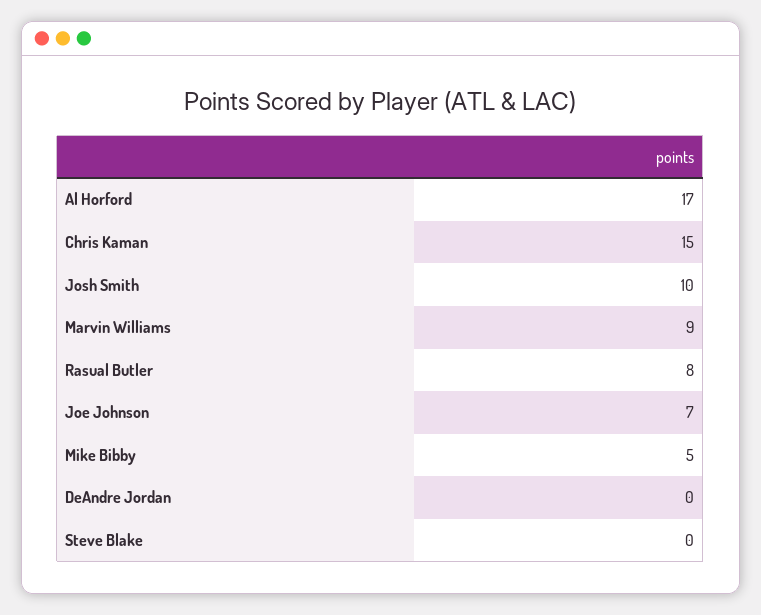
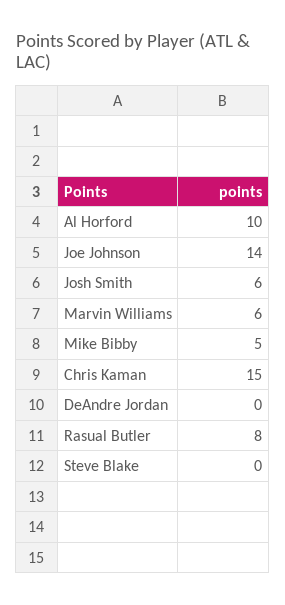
Al Horford: 17 -> 10
Josh Smith: 10 -> 6
Marvin Williams: 9 -> 6
Joe Johnson: 7 -> 14

